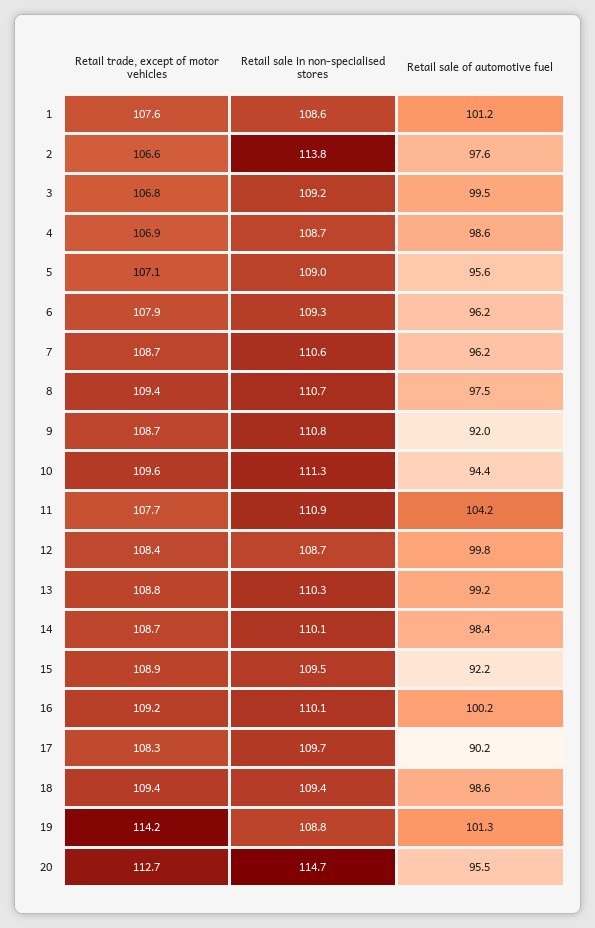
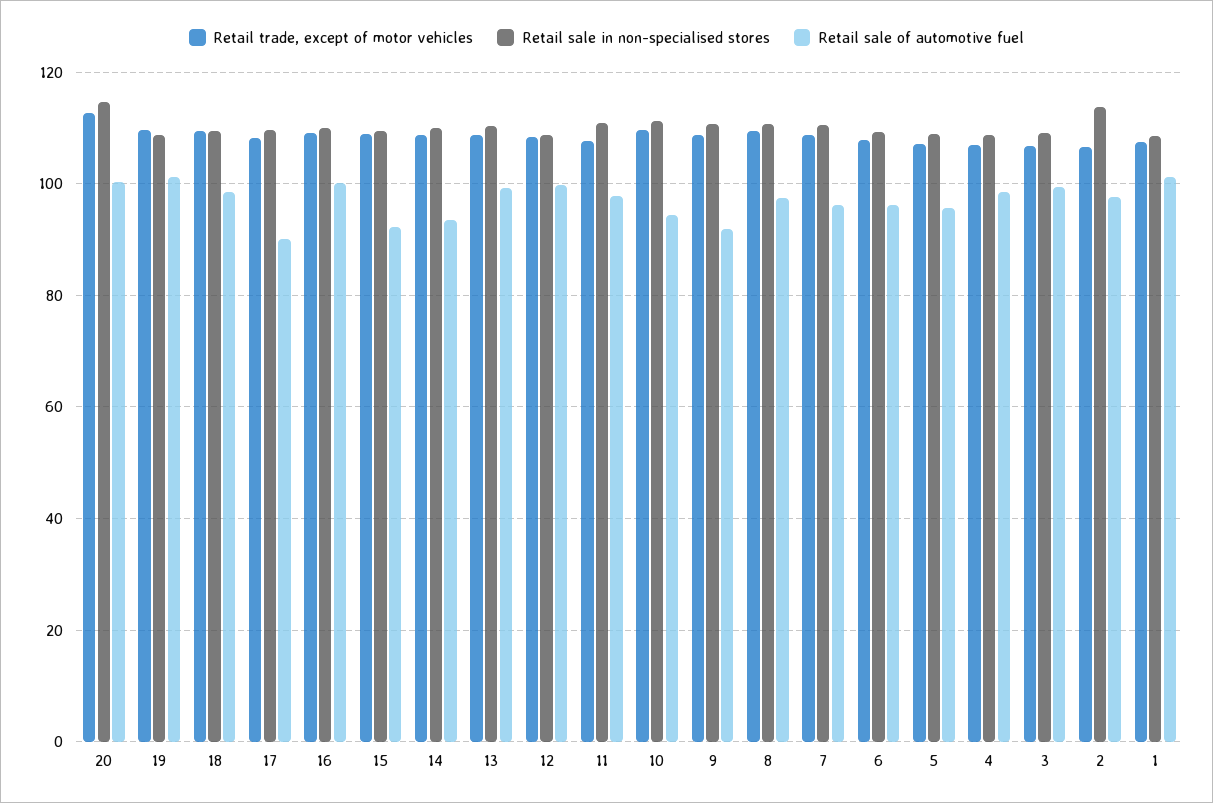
Retail sale of automotive fuel, 11: 104.2 -> 98
Retail sale of automotive fuel, 14: 98.4 -> 94
Retail trade, except of motor vehicles, 19: 114.2 -> 110
Retail sale of automotive fuel, 20: 95.5 -> 100

